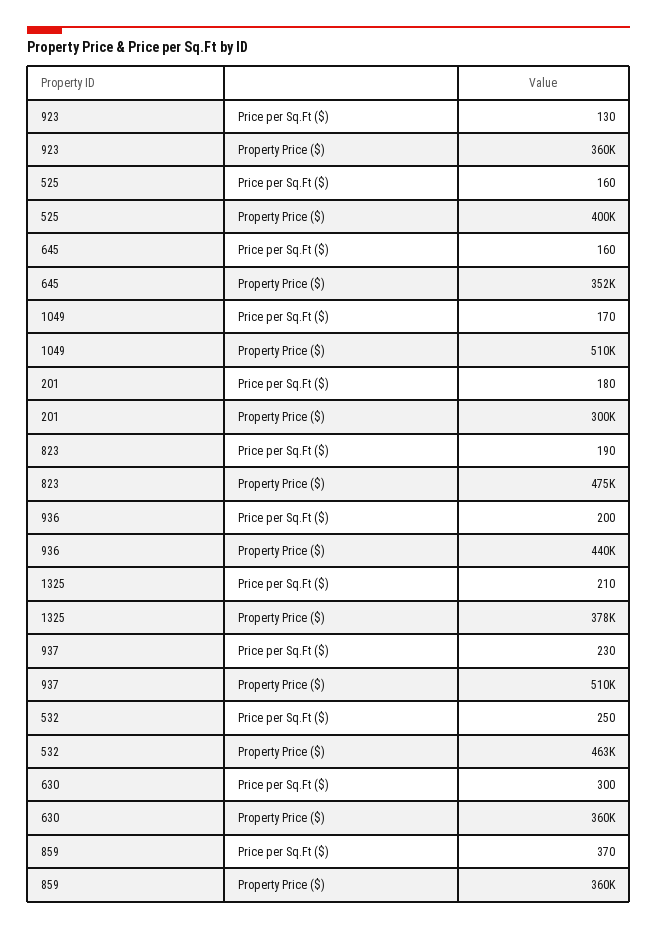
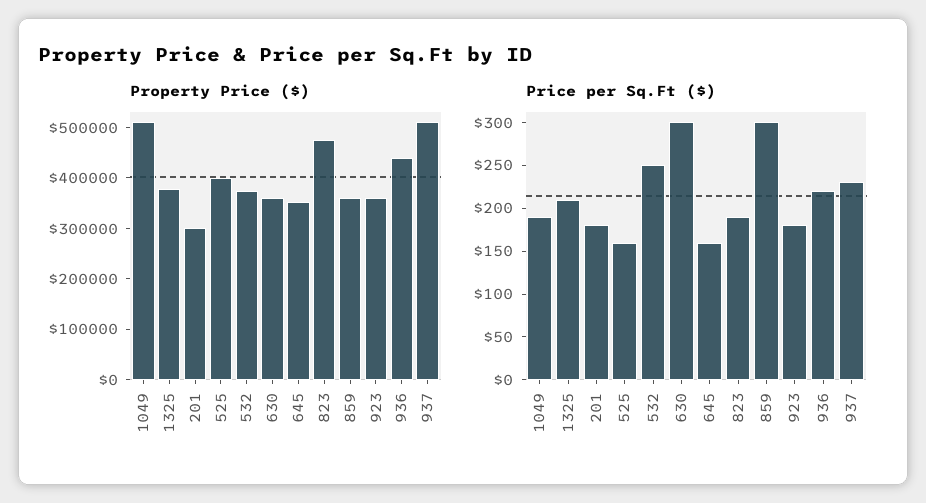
Price per Sq.Ft ($), 923: 130 -> 180
Price per Sq.Ft ($), 1049: 170 -> 190
Price per Sq.Ft ($), 936: 200 -> 220
Property Price ($), 532: 463000 -> 380000
Price per Sq.Ft ($), 859: 370 -> 300

